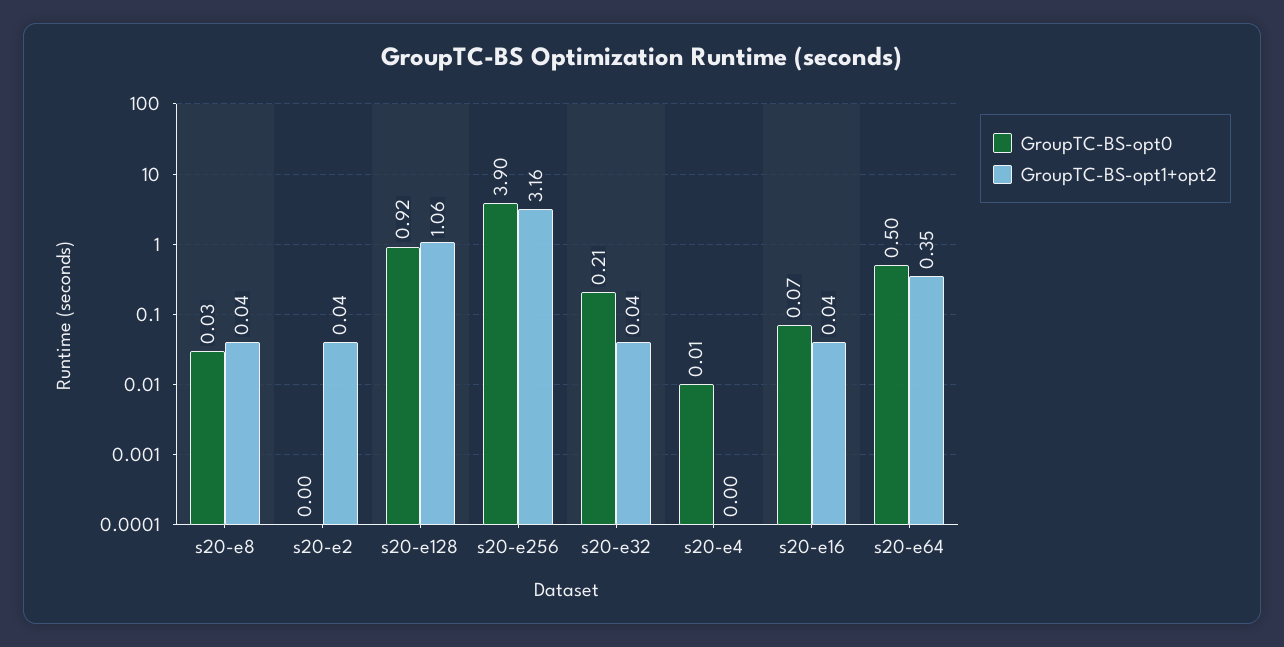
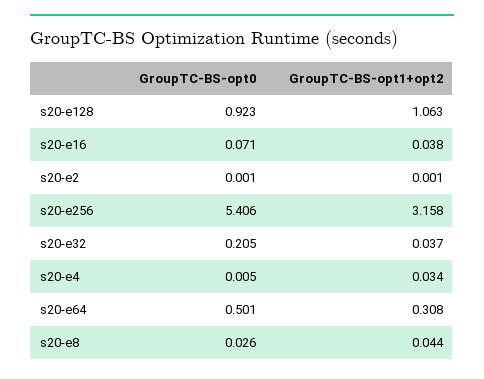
GroupTC-BS-opt1+opt2, s20-e2: 0.04 -> 0.001
GroupTC-BS-opt0, s20-e256: 3.9 -> 5.406
GroupTC-BS-opt1+opt2, s20-e4: 0 -> 0.034
GroupTC-BS-opt1+opt2, s20-e64: 0.35 -> 0.308

